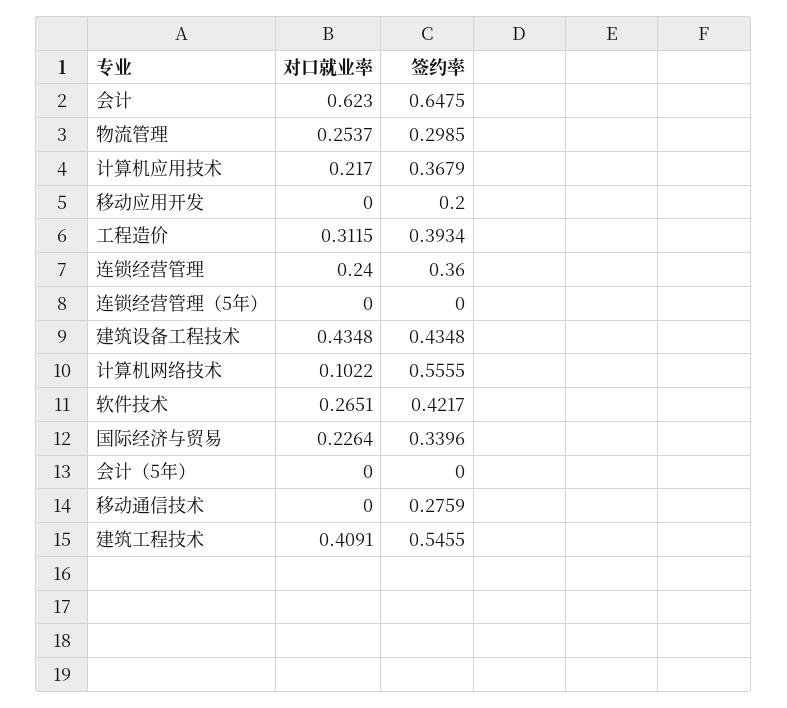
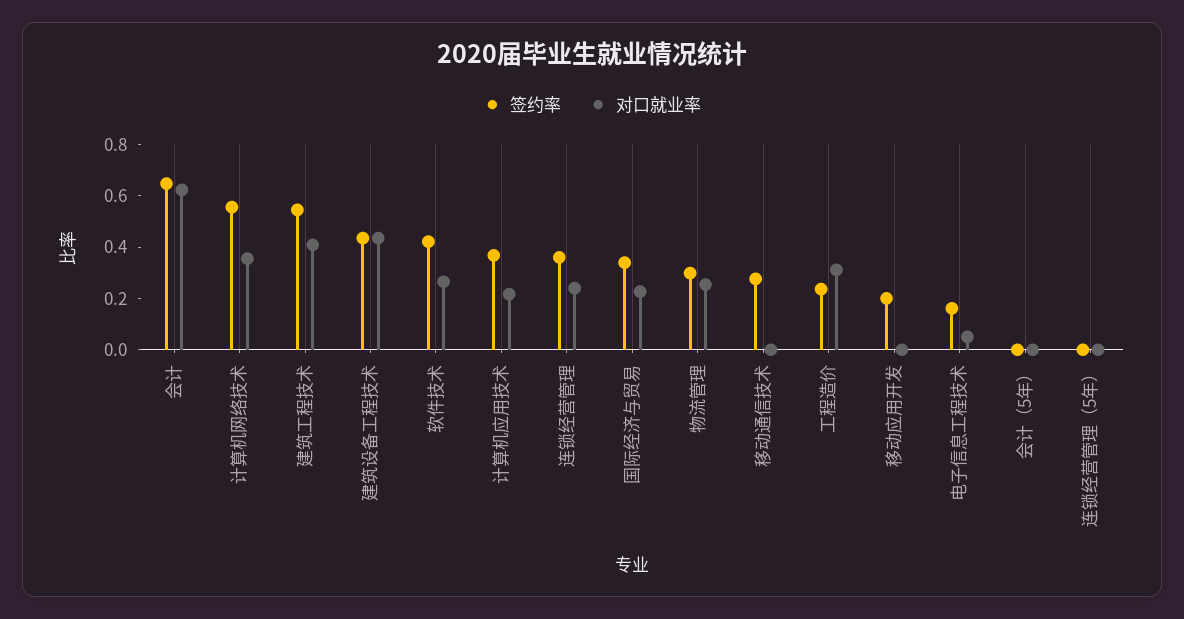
签约率, 工程造价: 0.3934 -> 0.25
对口就业率, 计算机网络技术: 0.1022 -> 0.35
签约率, 电子信息工程技术: none -> 0.15
对口就业率, 电子信息工程技术: none -> 0.05

